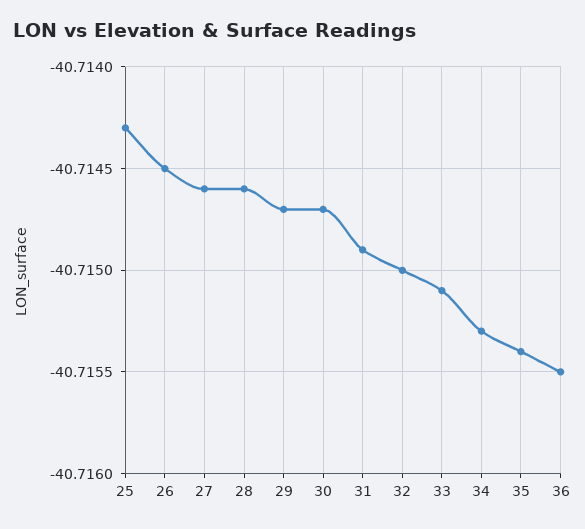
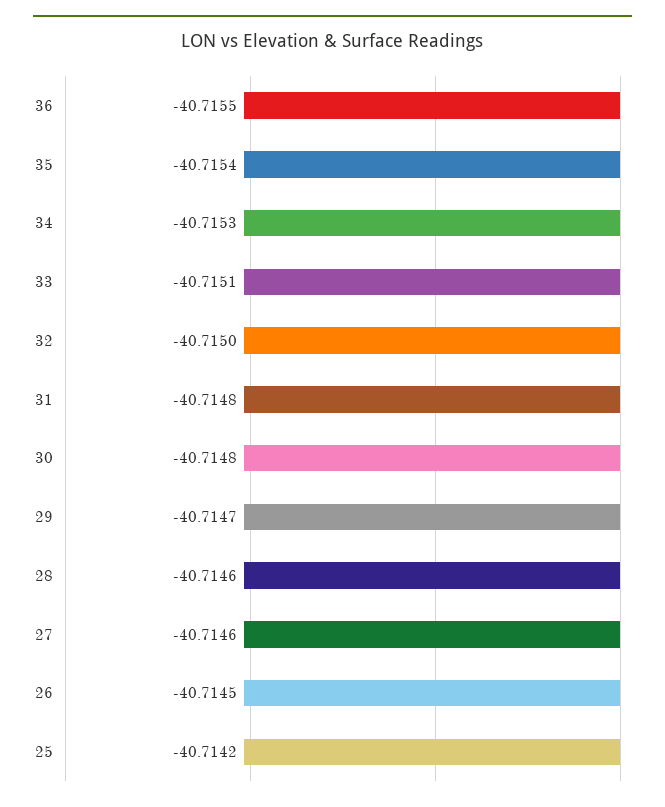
25: -40.7143 -> -40.7142
30: -40.7147 -> -40.7148
31: -40.7149 -> -40.7148

